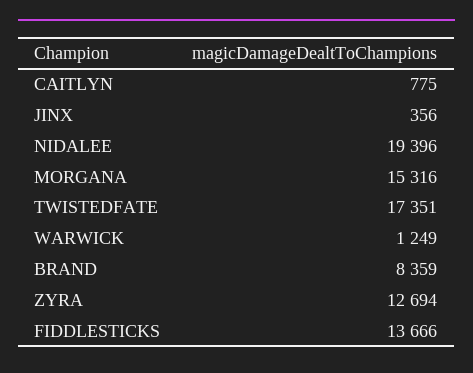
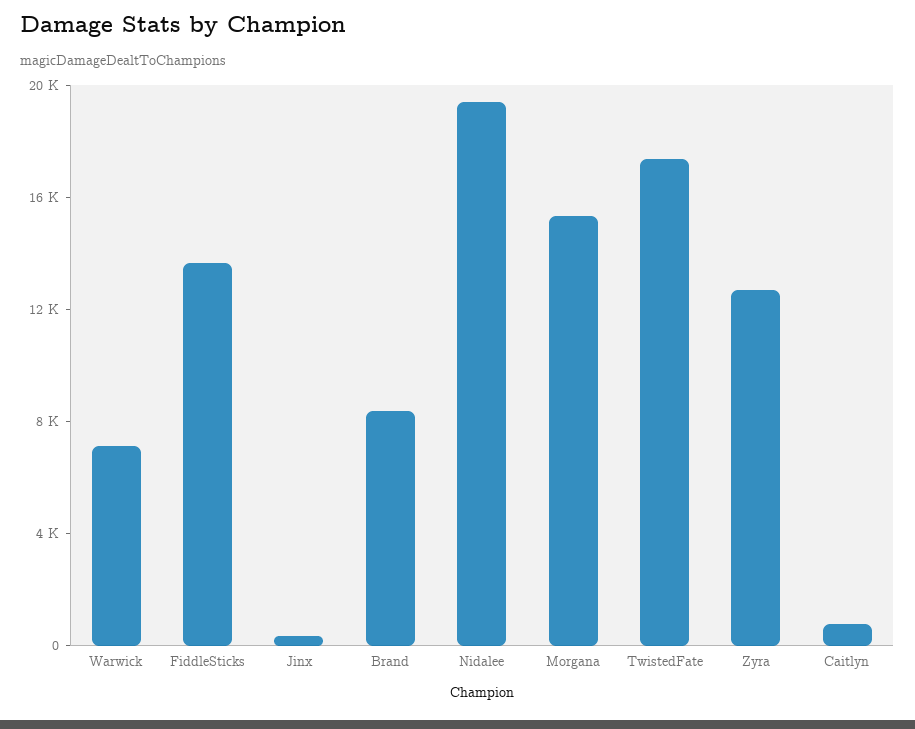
WARWICK: 1249 -> 7000

